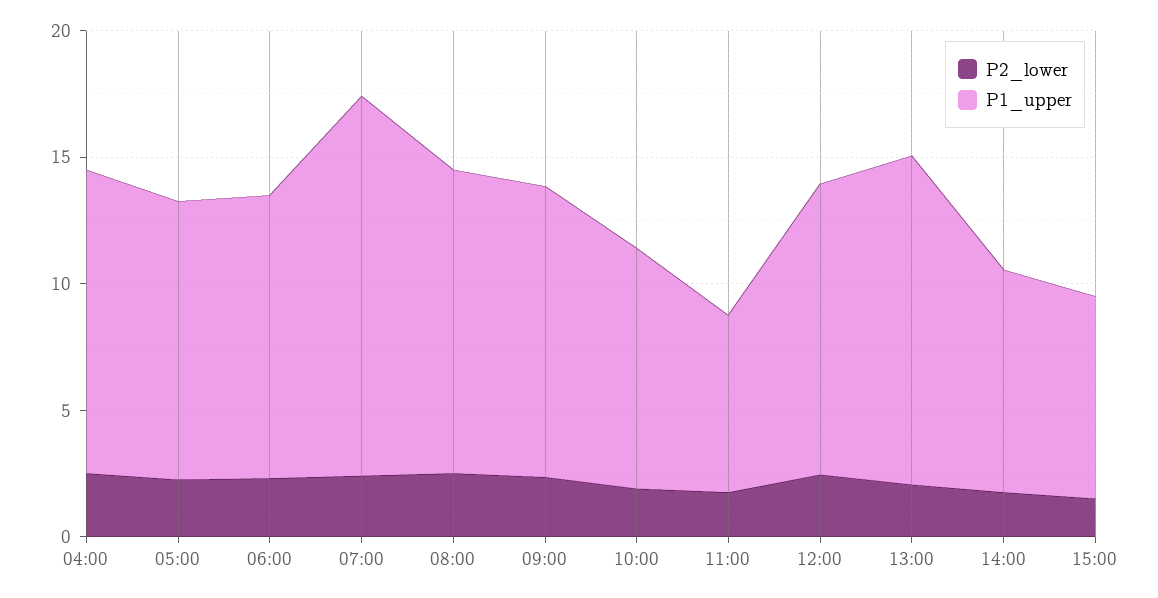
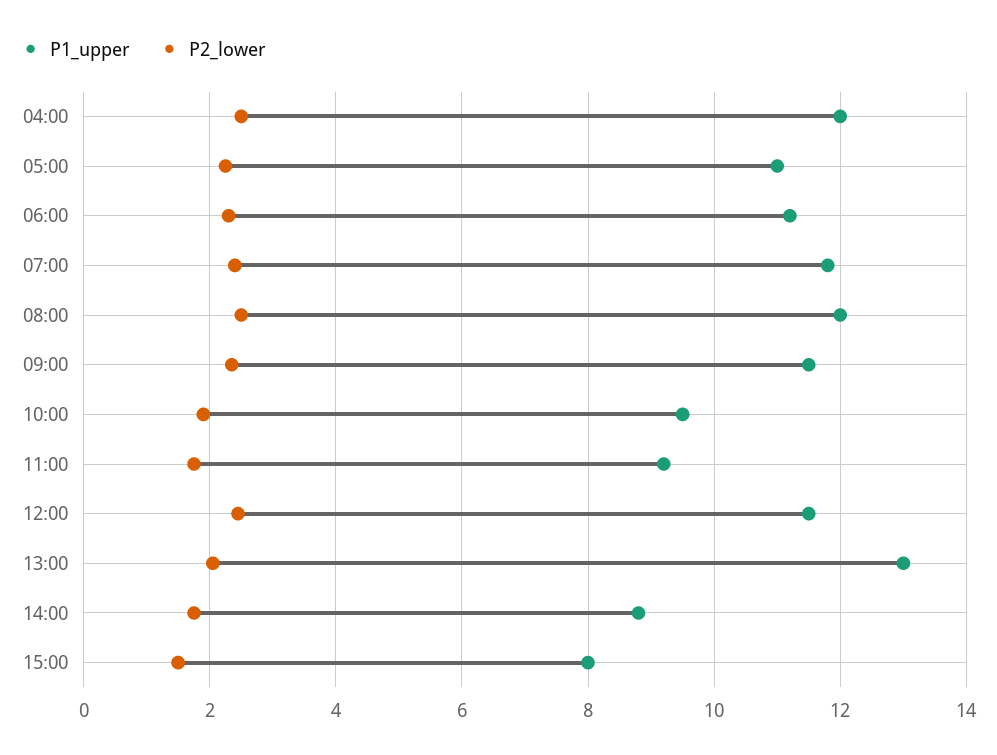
P1_upper, 07:00: 15 -> 11.8
P1_upper, 11:00: 7 -> 9.2

